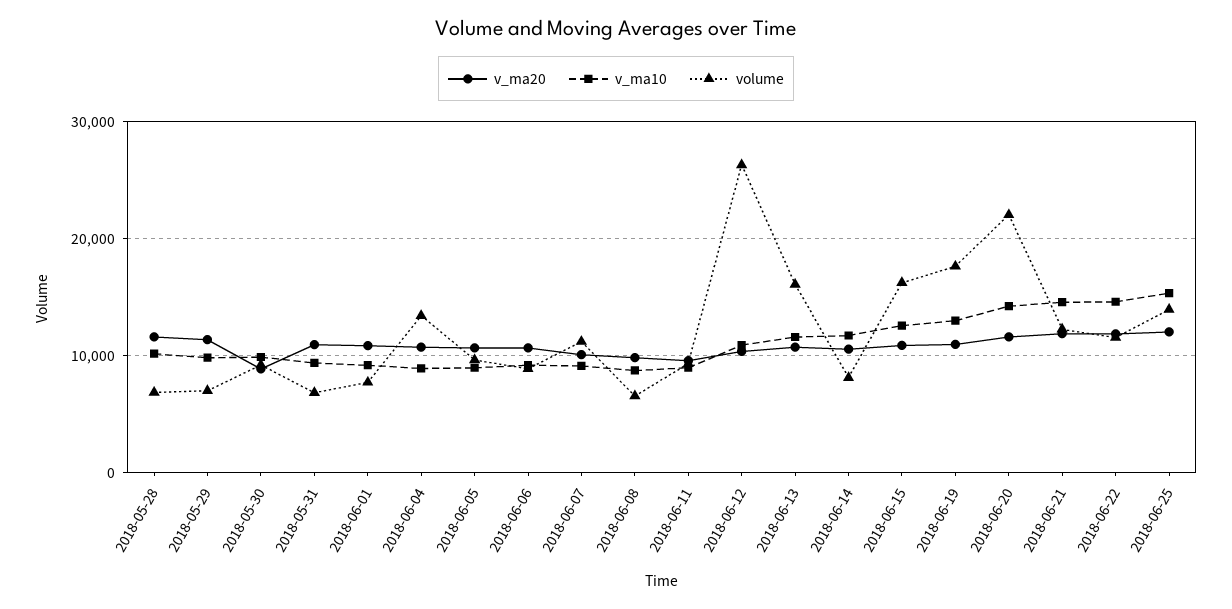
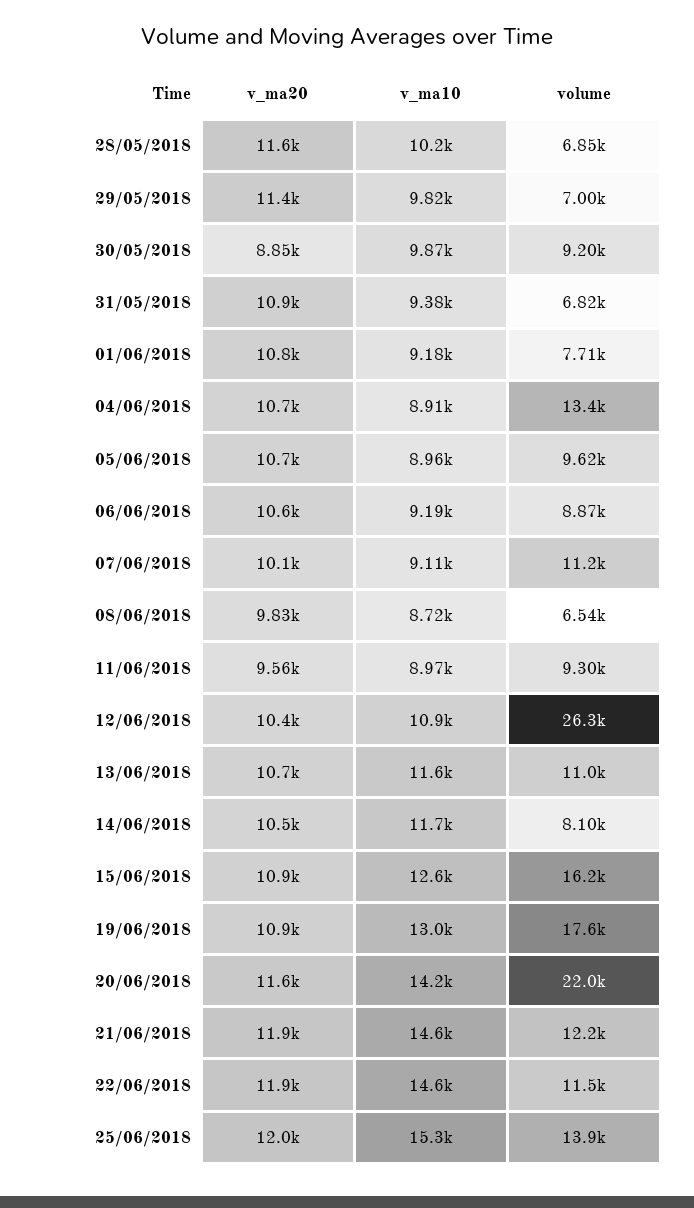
volume, 2018-06-13: 16000 -> 11000

